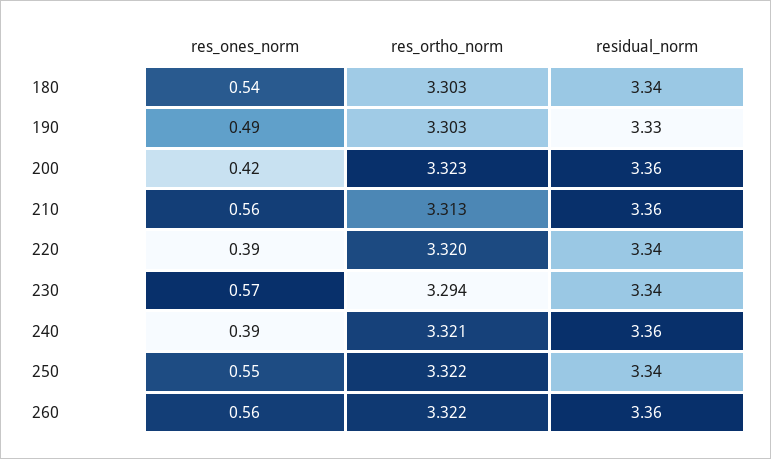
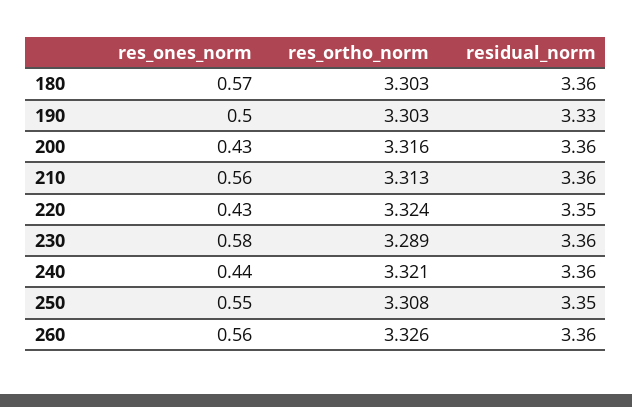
res_ones_norm, 180: 0.54 -> 0.57
residual_norm, 180: 3.34 -> 3.36
res_ones_norm, 190: 0.49 -> 0.5
res_ones_norm, 200: 0.42 -> 0.43
res_ortho_norm, 200: 3.323 -> 3.316
res_ones_norm, 220: 0.39 -> 0.43
res_ortho_norm, 220: 3.32 -> 3.324
residual_norm, 220: 3.34 -> 3.35
res_ones_norm, 230: 0.57 -> 0.58
res_ortho_norm, 230: 3.294 -> 3.289
residual_norm, 230: 3.34 -> 3.36
res_ones_norm, 240: 0.39 -> 0.44
res_ortho_norm, 250: 3.322 -> 3.308
residual_norm, 250: 3.34 -> 3.35
res_ortho_norm, 260: 3.322 -> 3.326

